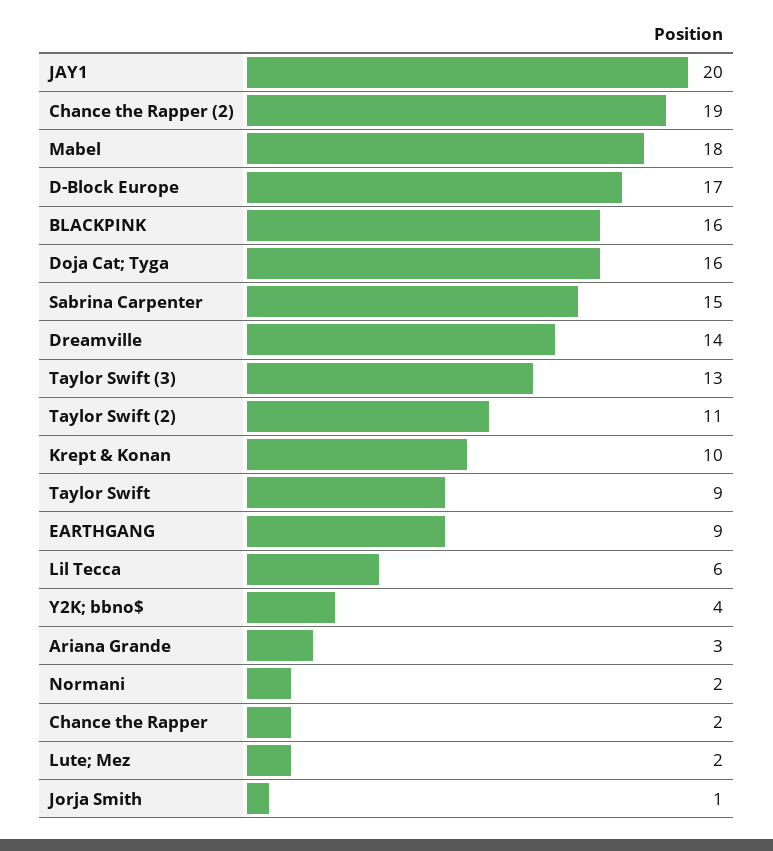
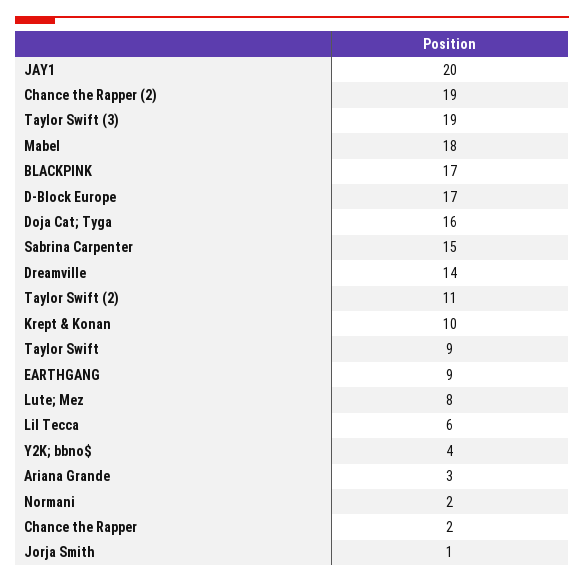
BLACKPINK: 16 -> 17
Taylor Swift (3): 13 -> 19
Lute; Mez: 2 -> 8

